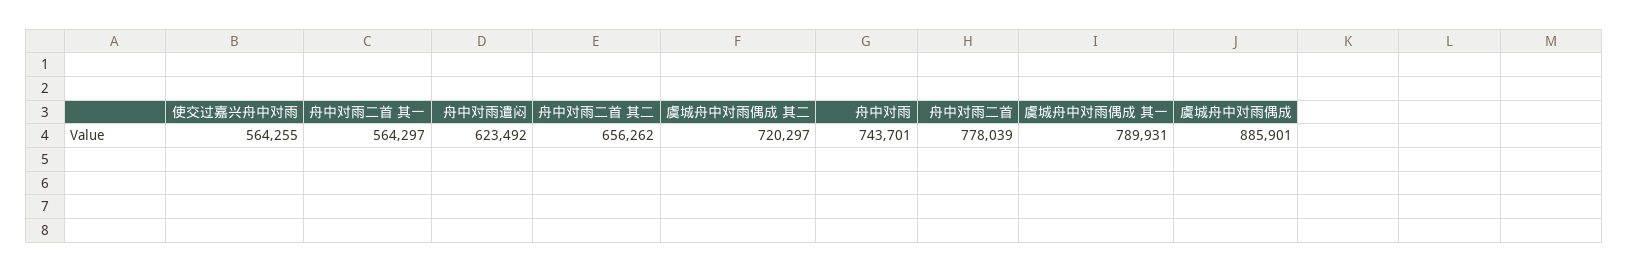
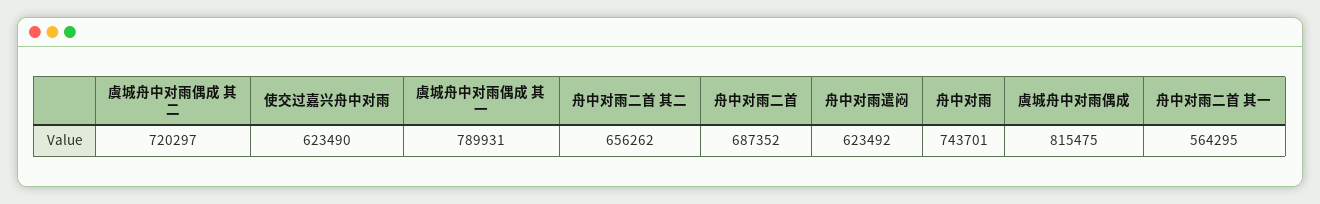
使交过嘉兴舟中对雨: 564255 -> 623490
舟中对雨二首 其一: 564297 -> 564295
舟中对雨二首: 778039 -> 687352
虞城舟中对雨偶成: 885901 -> 815475

